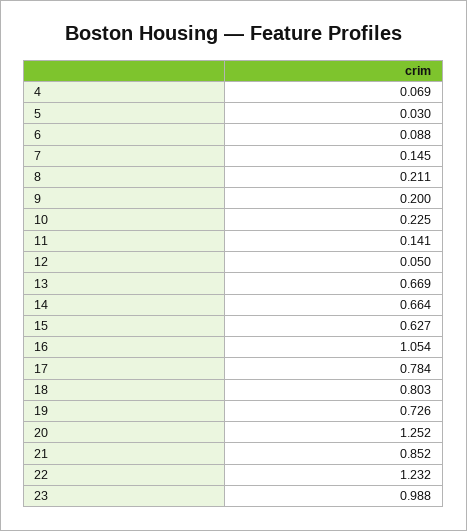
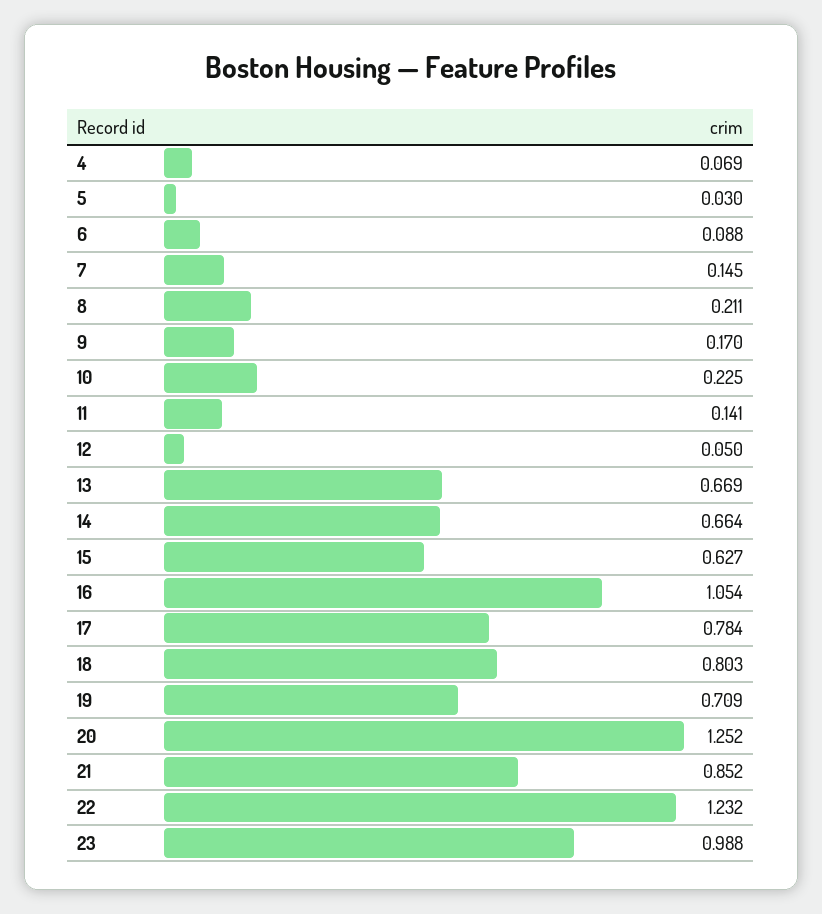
9: 0.2 -> 0.17
19: 0.726 -> 0.709

